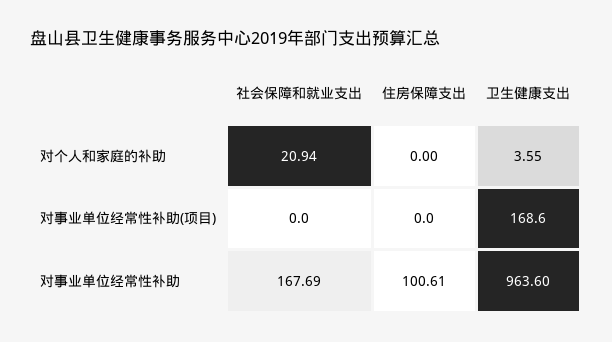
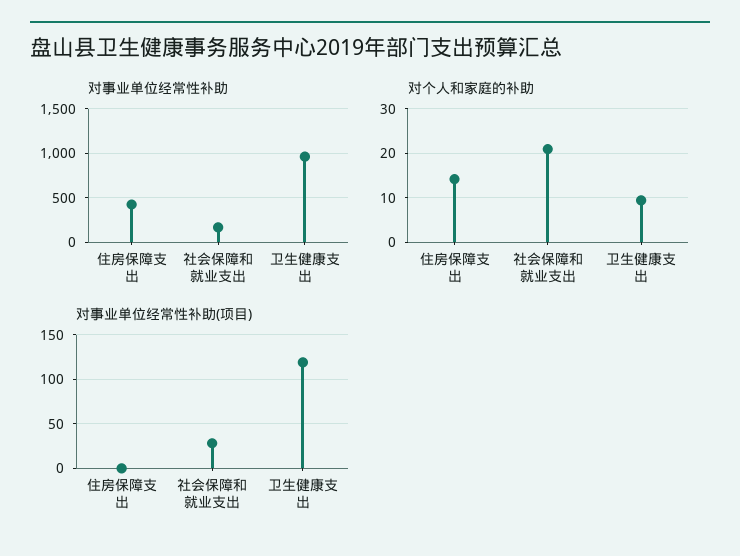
对个人和家庭的补助, 住房保障支出: 0 -> 14
对个人和家庭的补助, 卫生健康支出: 3.55 -> 10
对事业单位经常性补助(项目), 社会保障和就业支出: 0 -> 30
对事业单位经常性补助(项目), 卫生健康支出: 168.6 -> 120
对事业单位经常性补助, 住房保障支出: 100.61 -> 400

